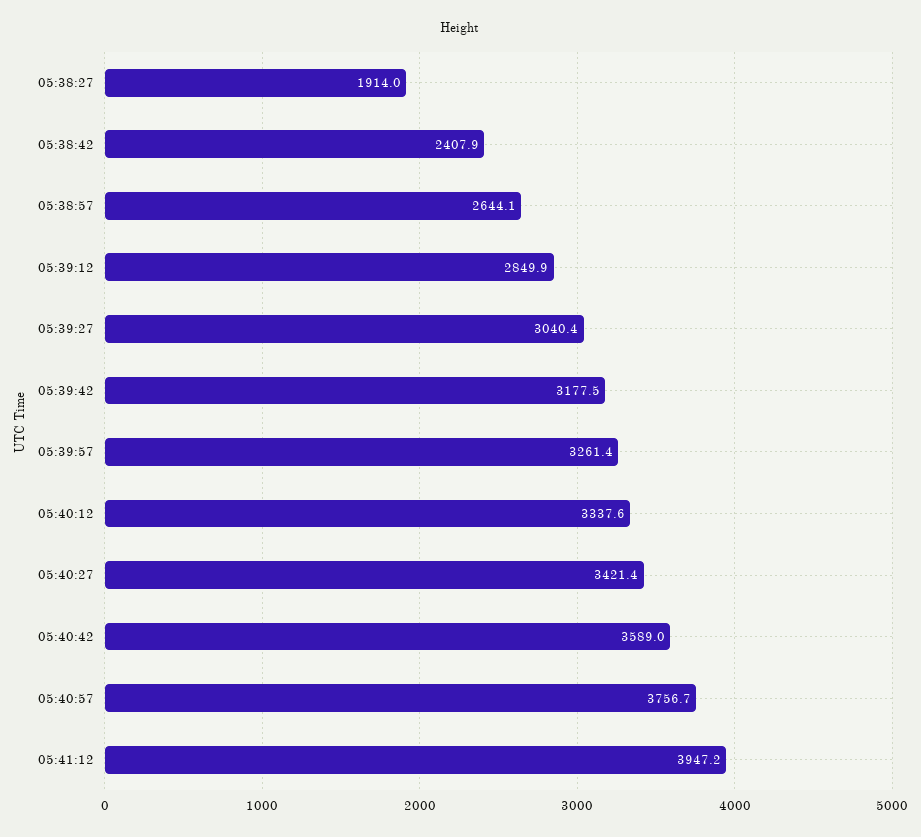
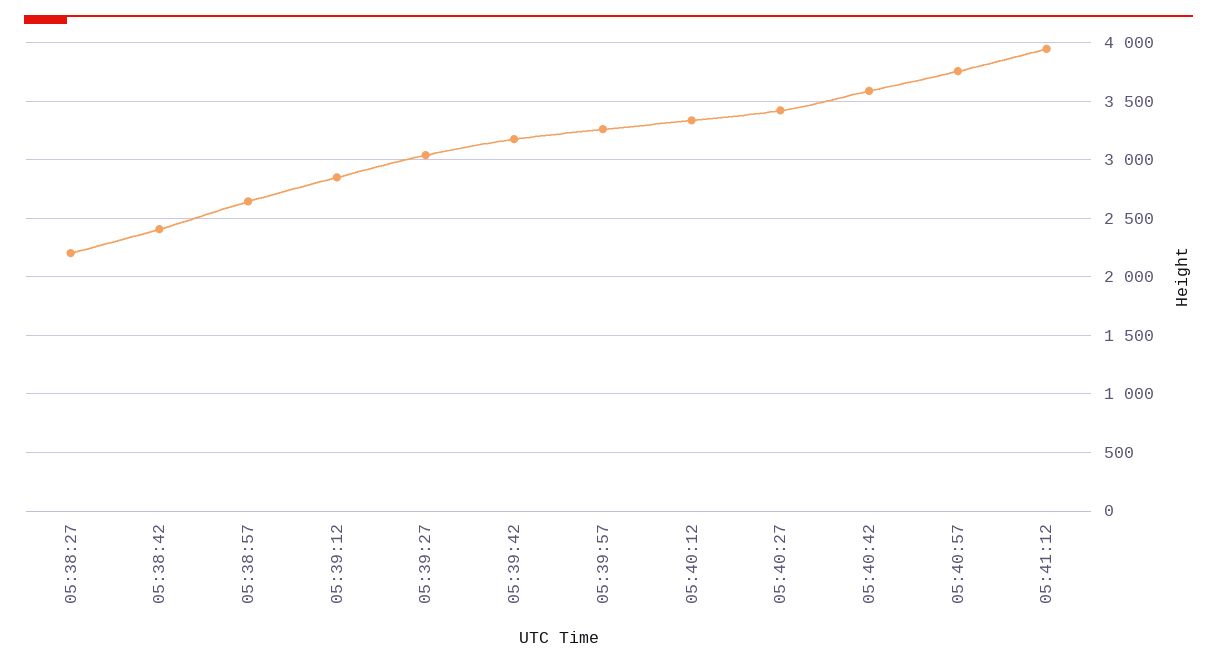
05:38:27: 1914 -> 2200

